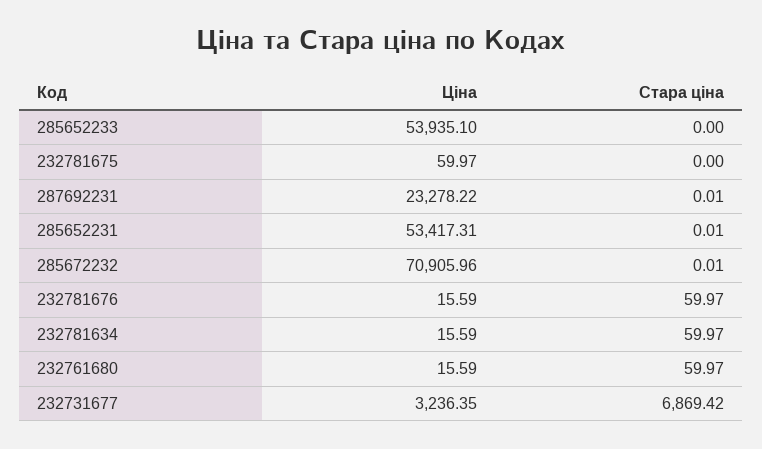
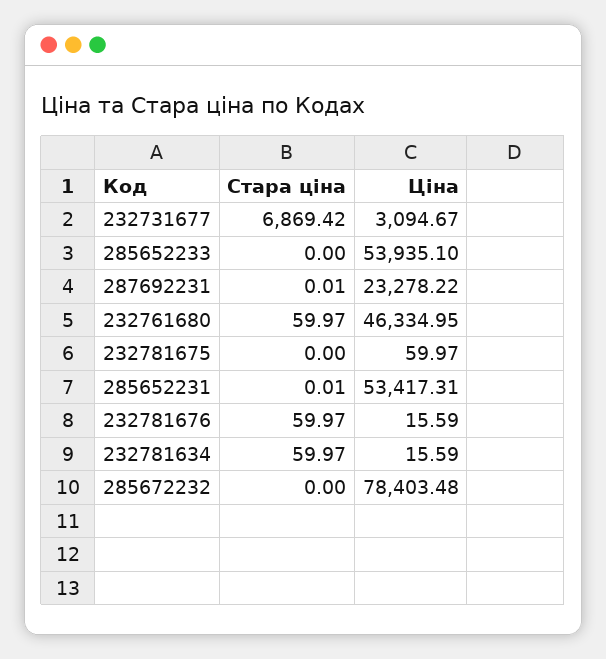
Ціна, 285672232: 70905.96 -> 78403.48
Стара ціна, 285672232: 0.01 -> 0
Ціна, 232761680: 15.59 -> 46334.95
Ціна, 232731677: 3236.35 -> 3094.67

